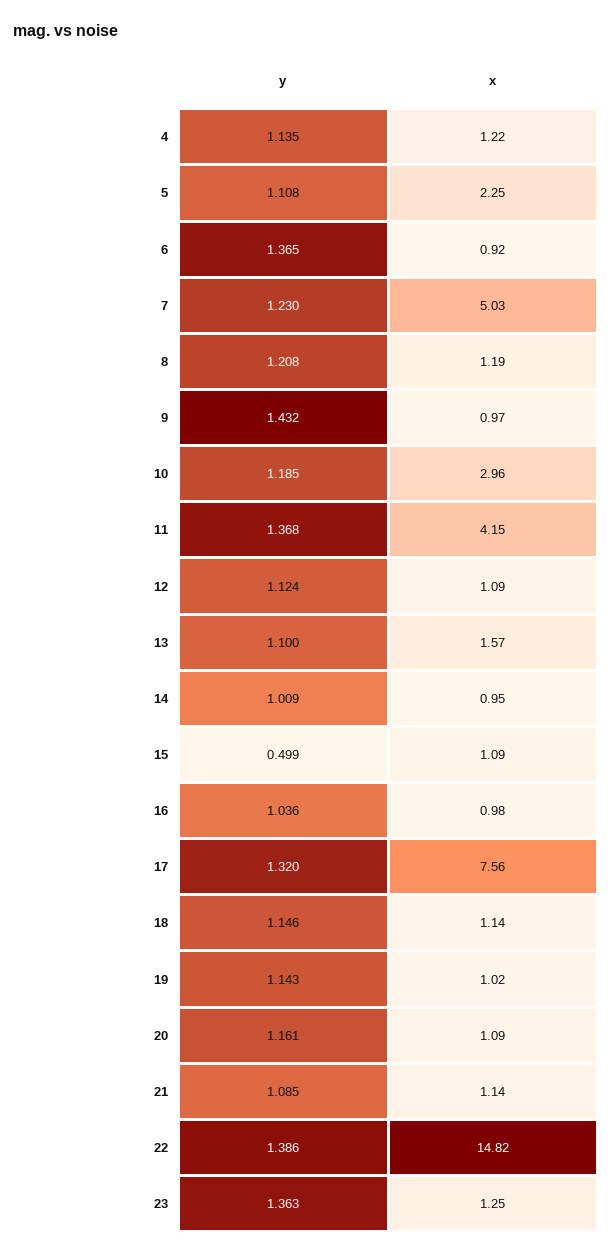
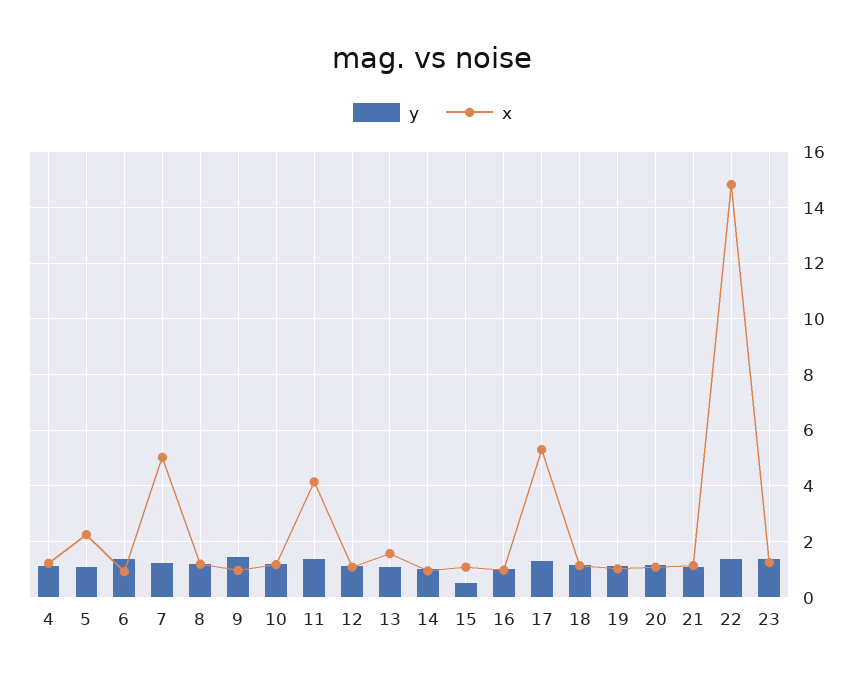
x, 10: 2.96 -> 1.25
x, 17: 7.56 -> 5.25

